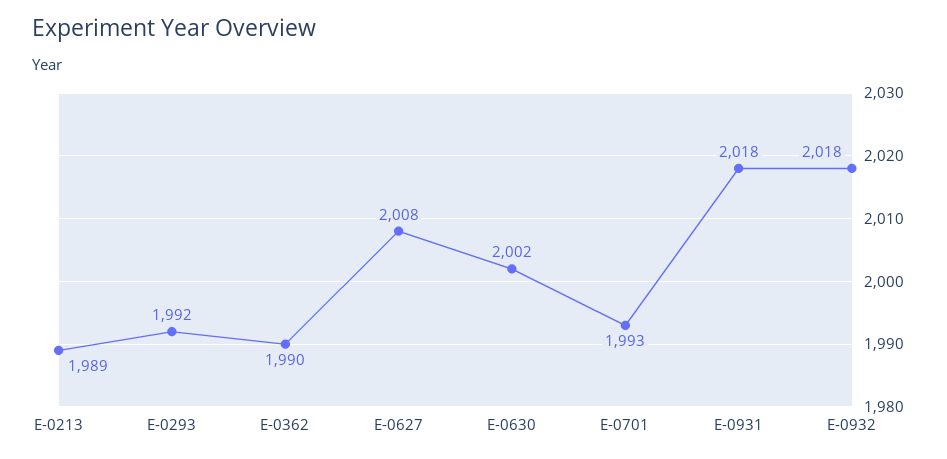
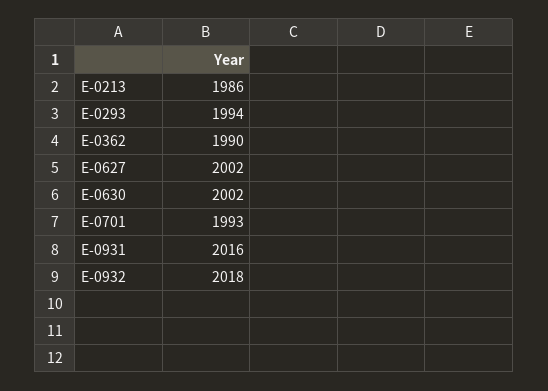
E-0213: 1989 -> 1986
E-0293: 1992 -> 1994
E-0627: 2008 -> 2002
E-0931: 2018 -> 2016

